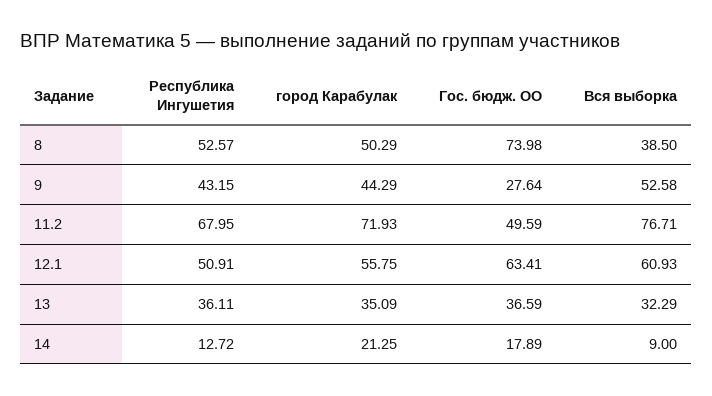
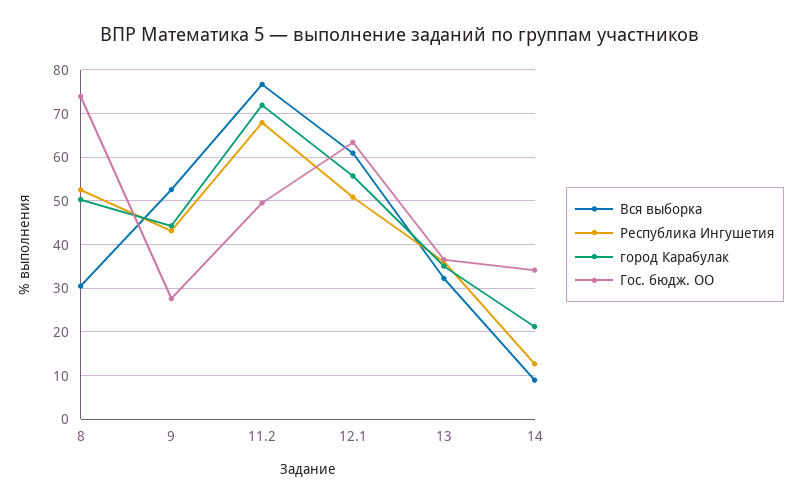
Вся выборка, 8: 38.5 -> 30
Гос. бюдж. ОО, 14: 17.89 -> 34

